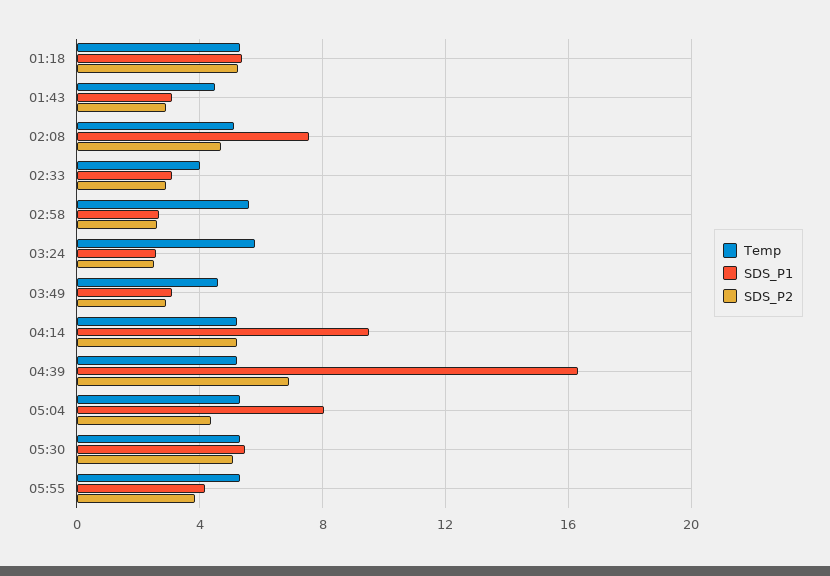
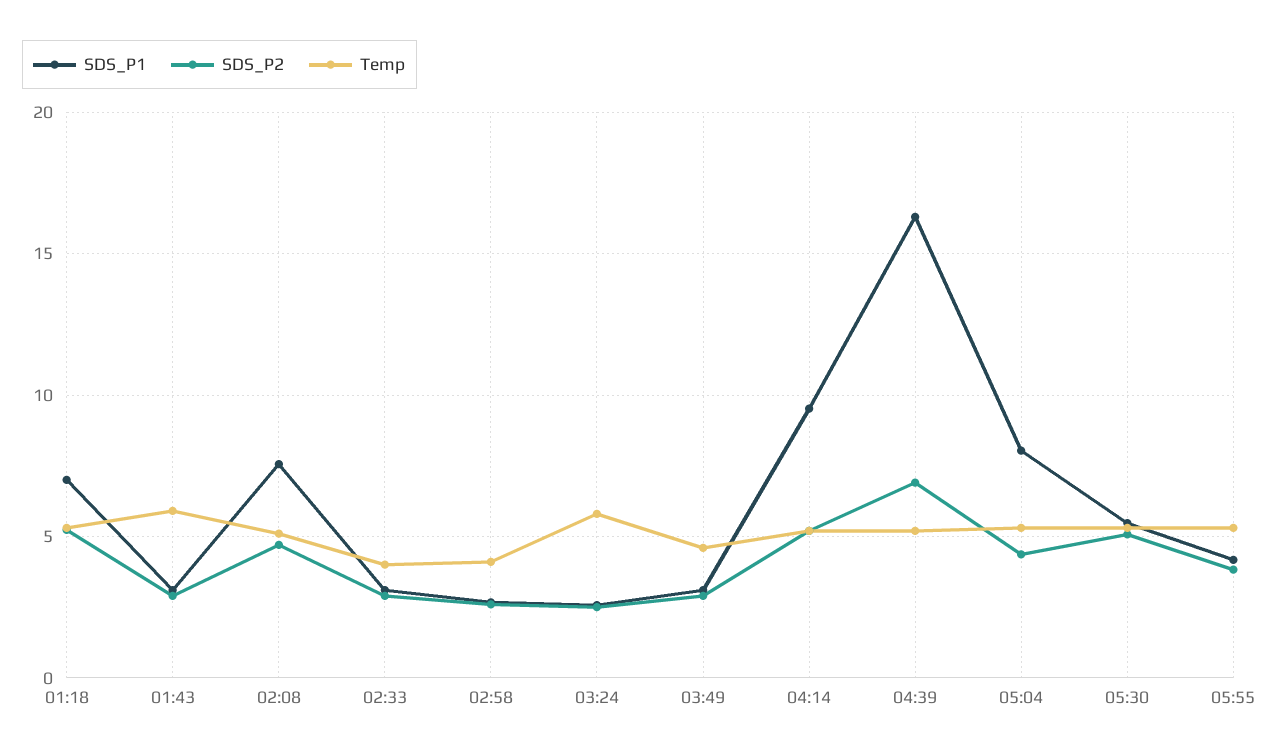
SDS_P1, 01:18: 5.5 -> 7
Temp, 01:43: 4.5 -> 6
Temp, 02:58: 5.5 -> 4

